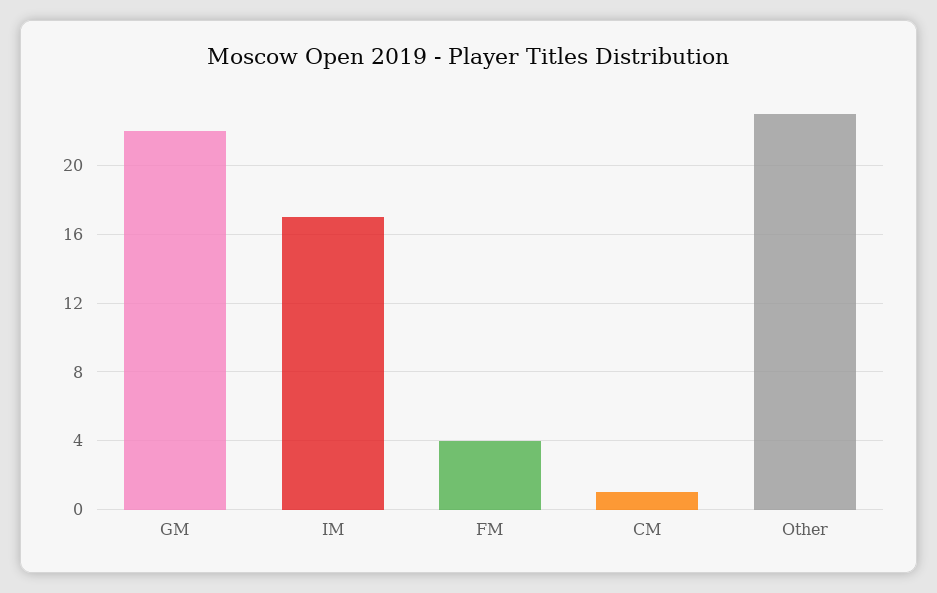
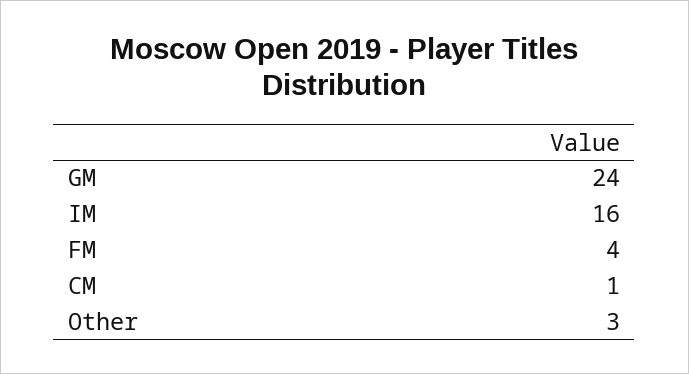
GM: 22 -> 24
IM: 17 -> 16
Other: 23 -> 3

